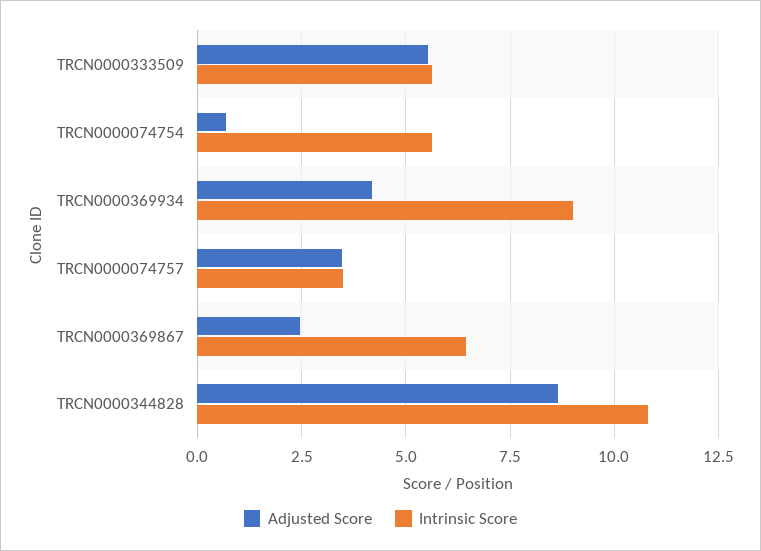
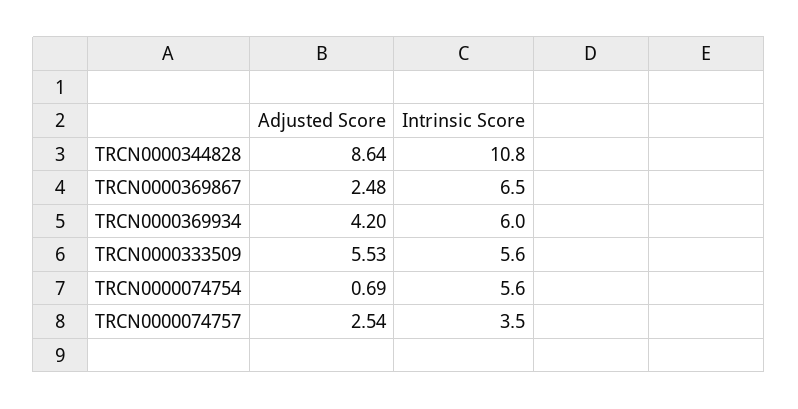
Intrinsic Score, TRCN0000369934: 9 -> 6
Adjusted Score, TRCN0000074757: 3.5 -> 2.54

